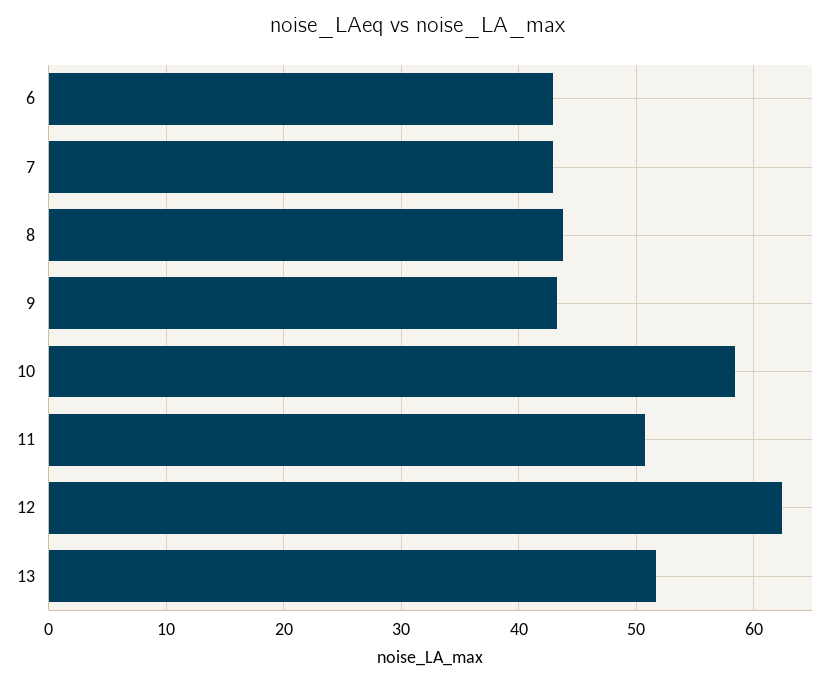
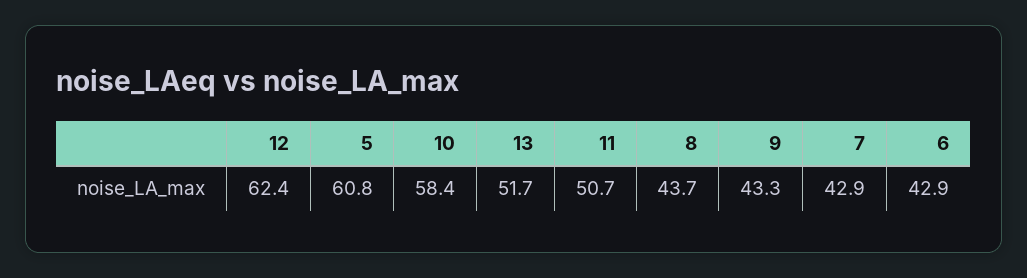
5: none -> 60.8

